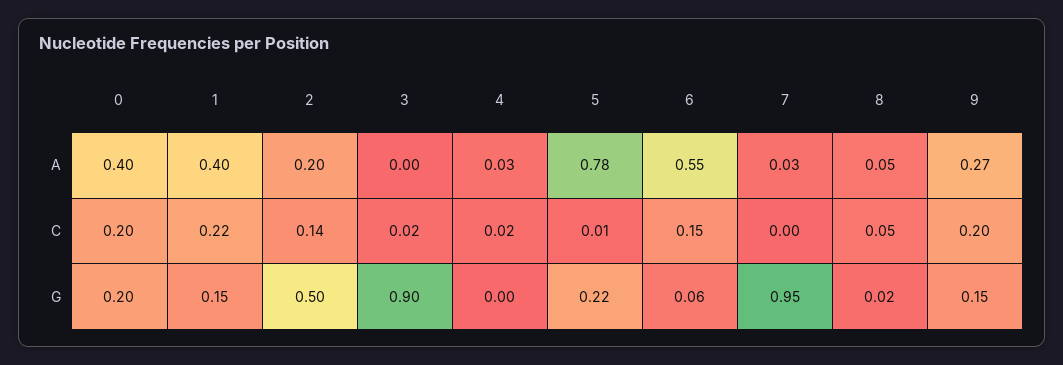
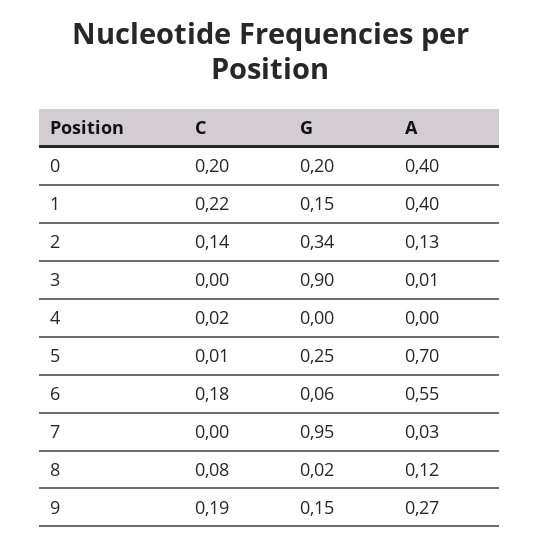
2, A: 0.2 -> 0.13
3, A: 0 -> 0.01
4, A: 0.03 -> 0
5, A: 0.78 -> 0.7
8, A: 0.05 -> 0.12
3, C: 0.02 -> 0
6, C: 0.15 -> 0.18
8, C: 0.05 -> 0.08
9, C: 0.2 -> 0.19
2, G: 0.5 -> 0.34
5, G: 0.22 -> 0.25

